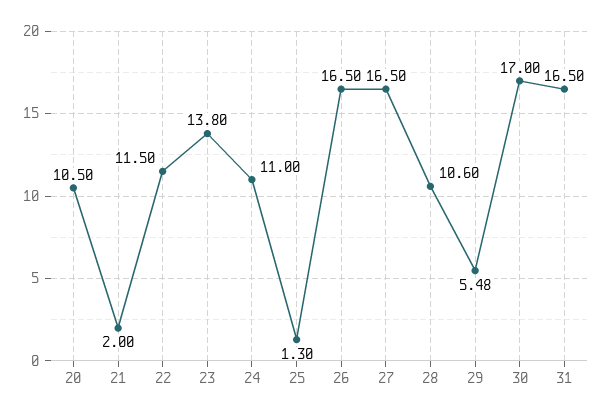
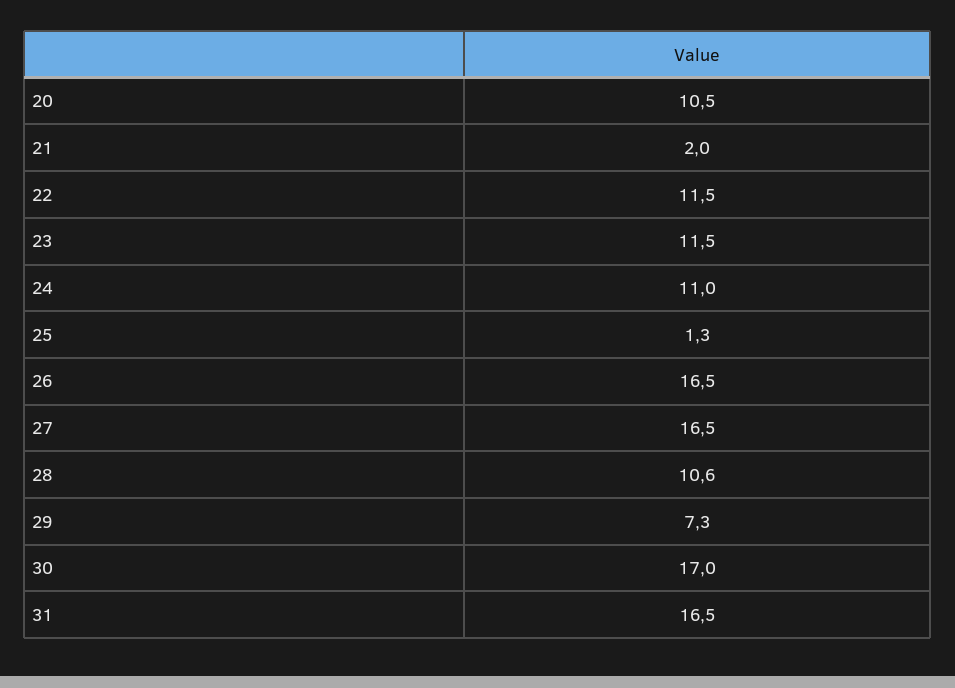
23: 13.8 -> 11.5
29: 5.48 -> 7.3

